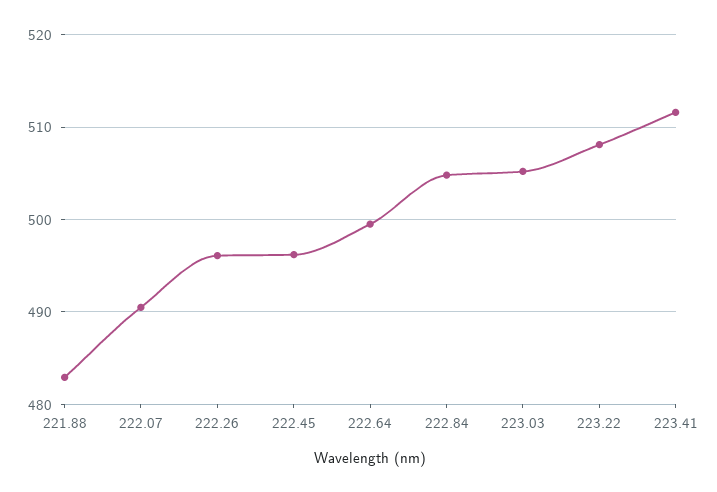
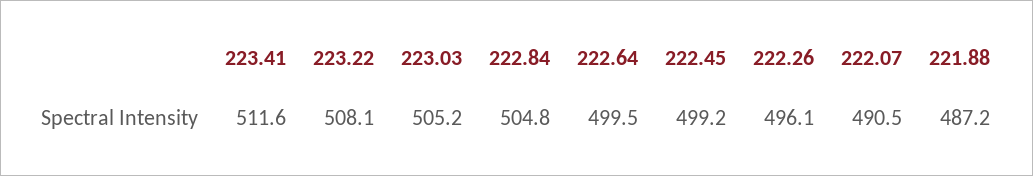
221.88: 483 -> 487.2
222.45: 496 -> 499.2

